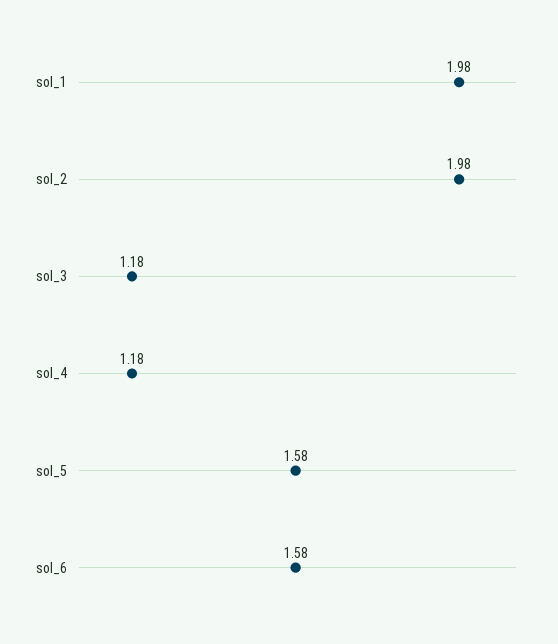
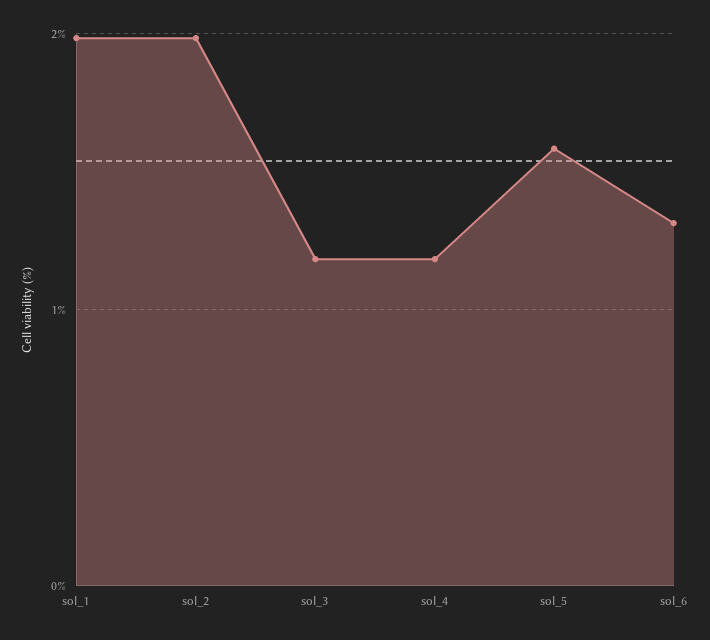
sol_6: 1.58 -> 1.3

